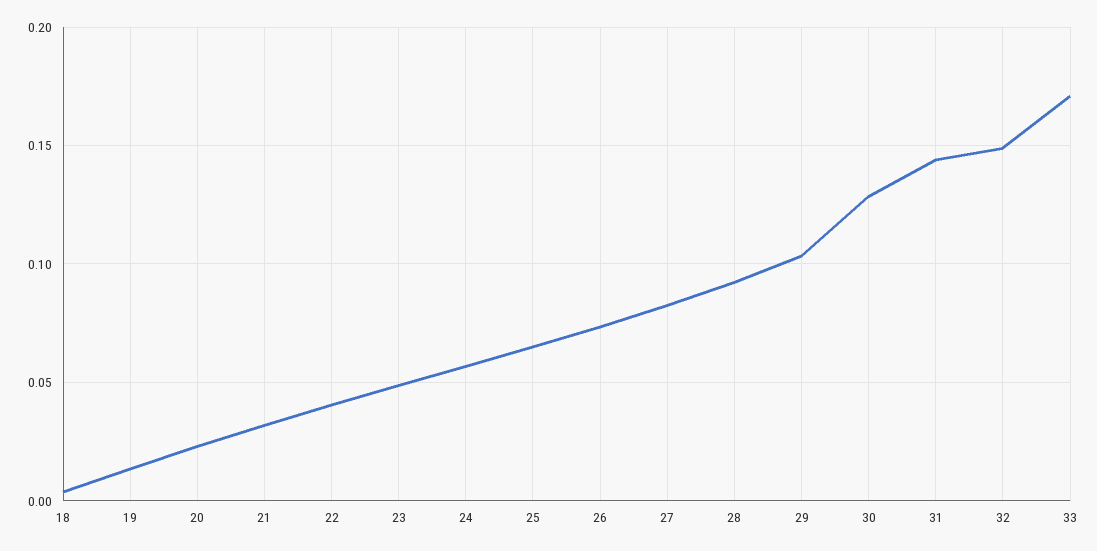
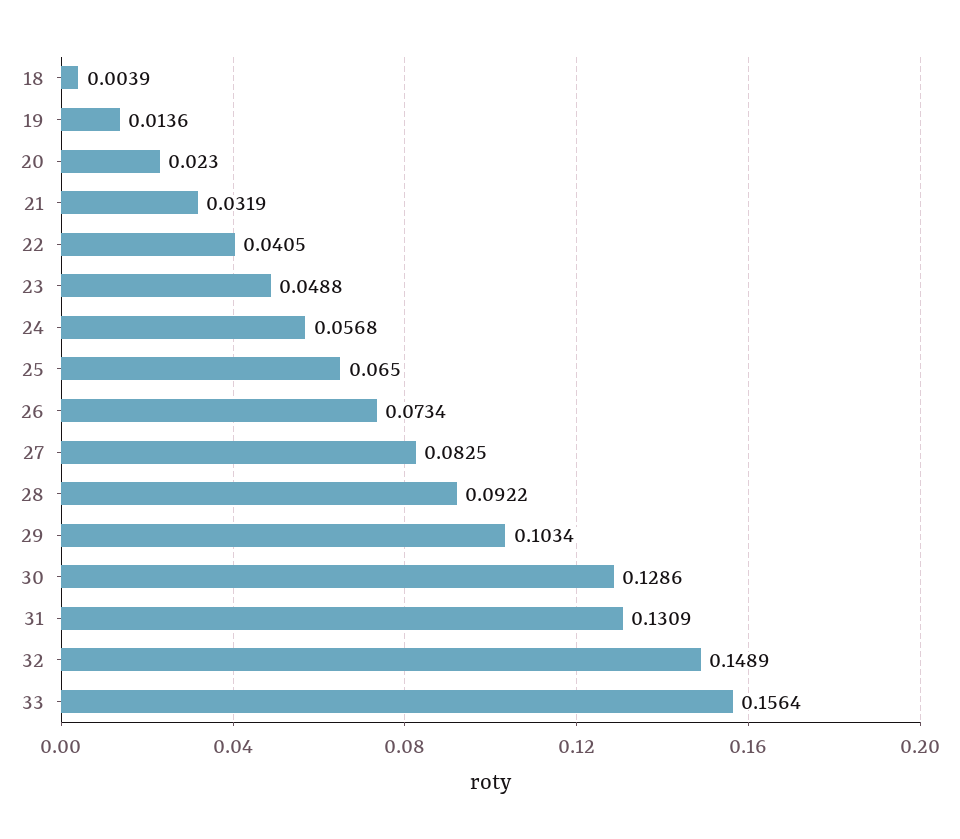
31: 0.145 -> 0.1309
33: 0.17 -> 0.1564

